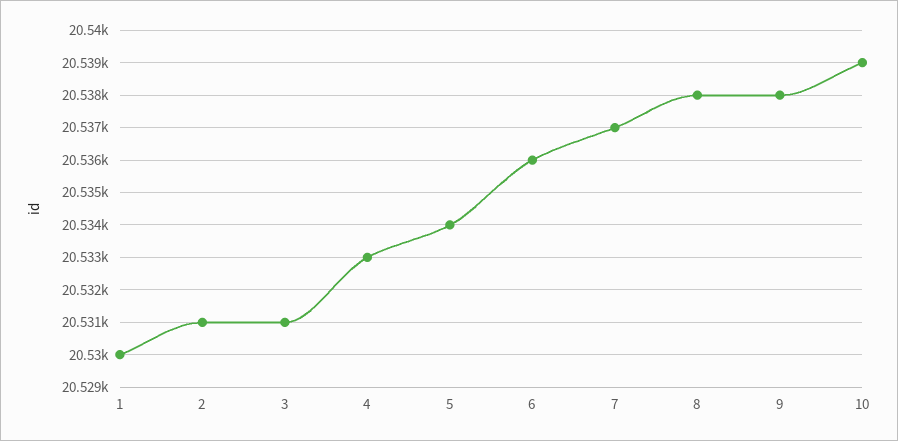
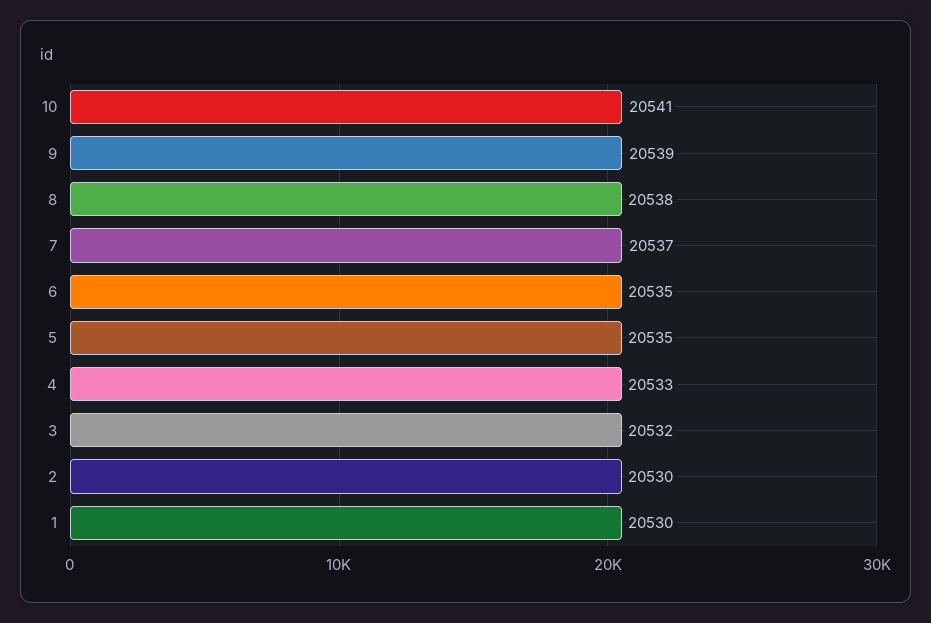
2: 20531 -> 20530
3: 20531 -> 20532
5: 20534 -> 20535
6: 20536 -> 20535
9: 20538 -> 20539
10: 20539 -> 20541

